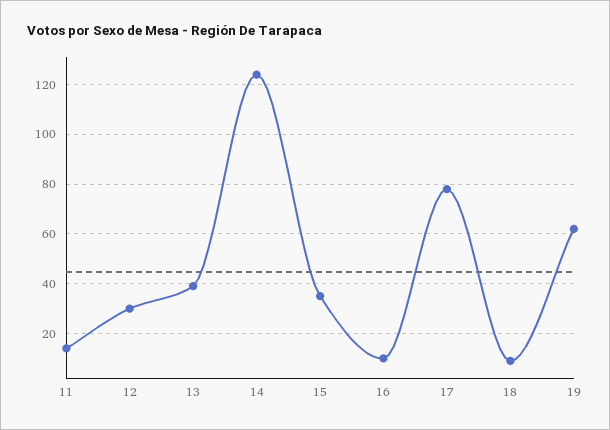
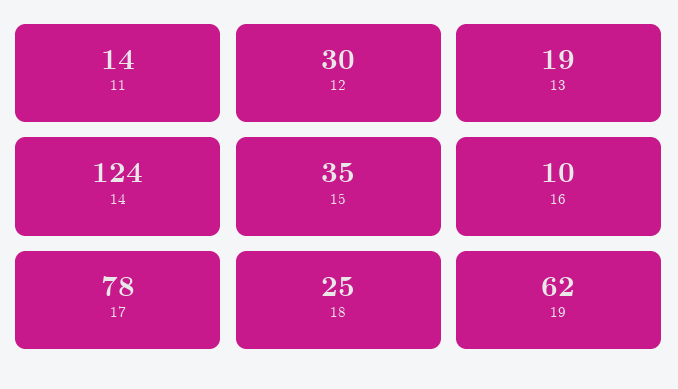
13: 40 -> 19
18: 10 -> 25

